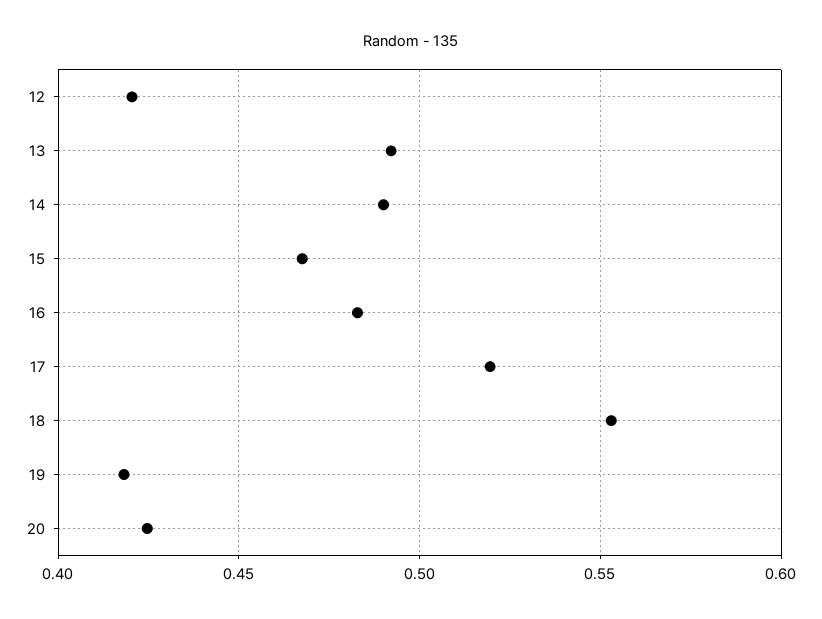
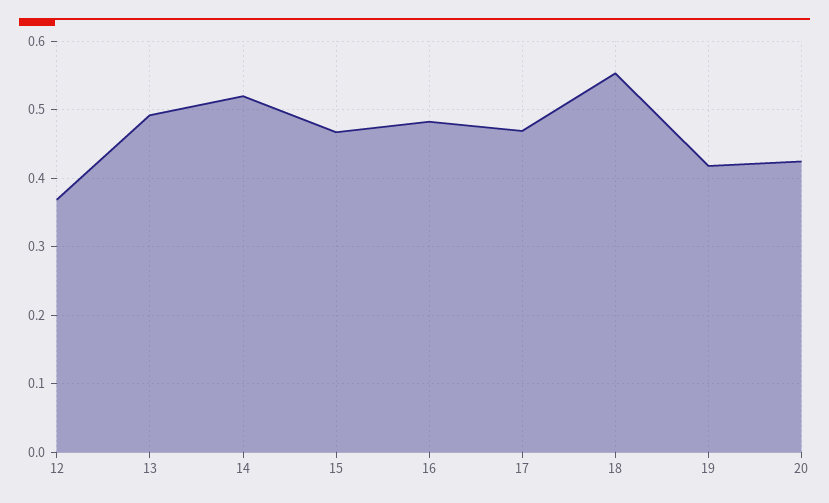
12: 0.42 -> 0.37
14: 0.49 -> 0.52
17: 0.52 -> 0.47

